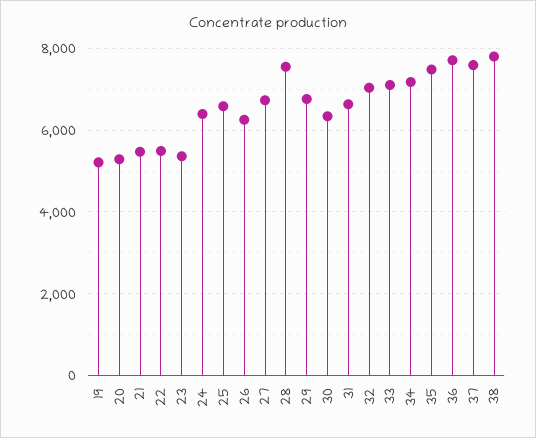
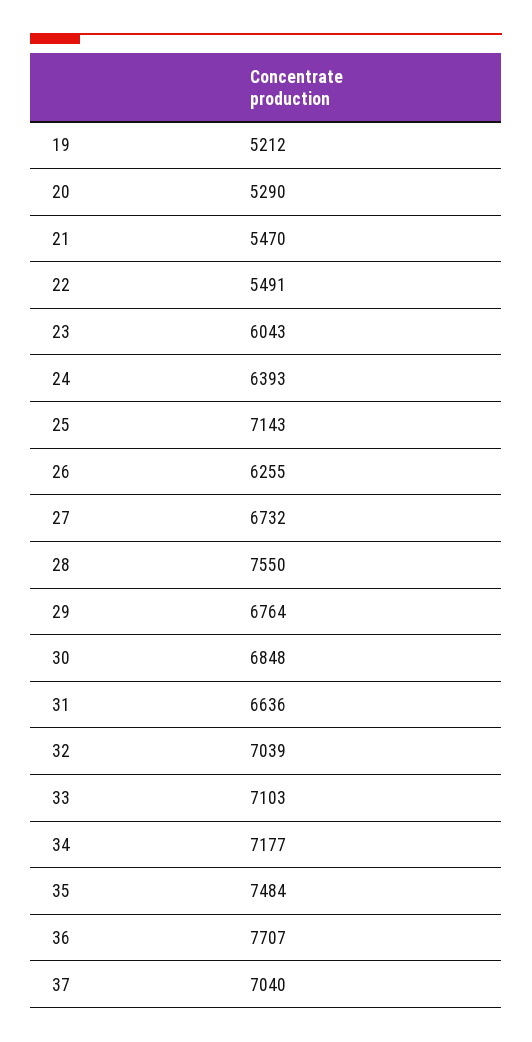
23: 5400 -> 6043
25: 6600 -> 7143
30: 6400 -> 6848
37: 7600 -> 7040
38: 7800 -> none

